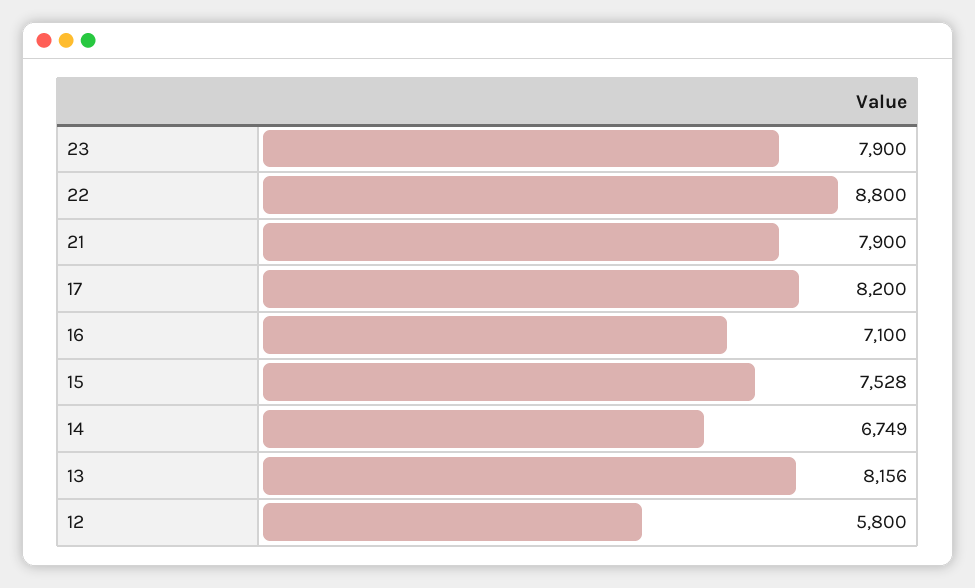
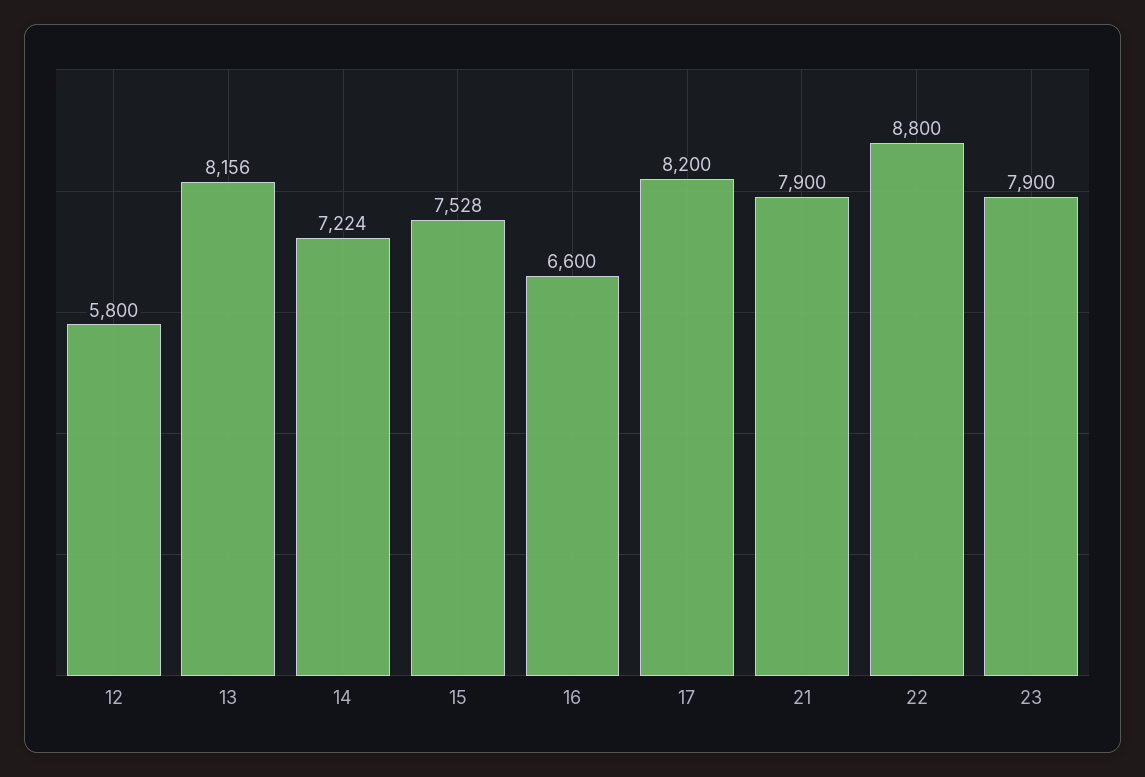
16: 7100 -> 6600
14: 6749 -> 7224

